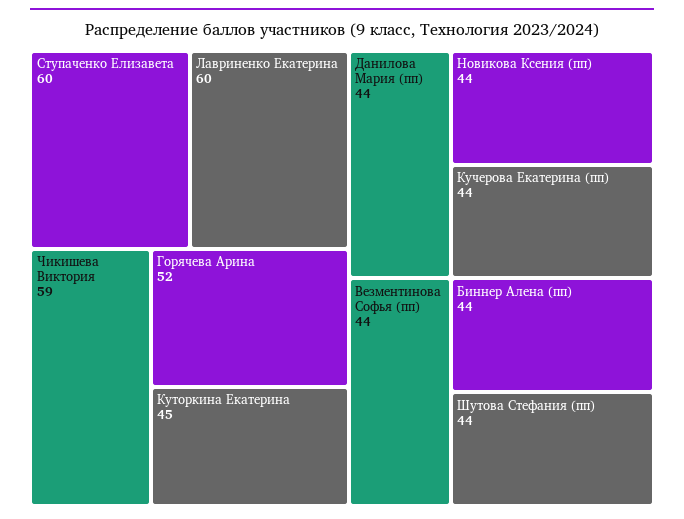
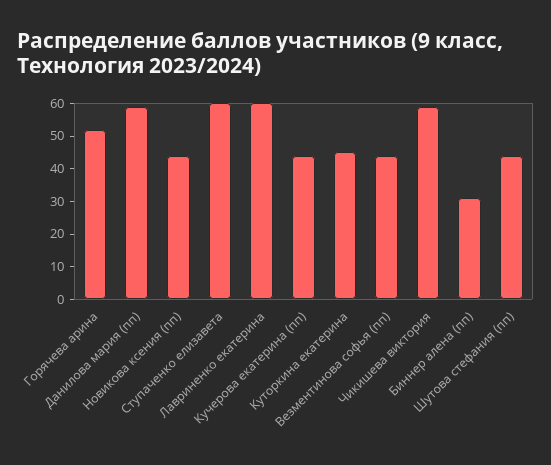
Данилова Мария (пп): 44 -> 60
Биннер Алена (пп): 44 -> 30

